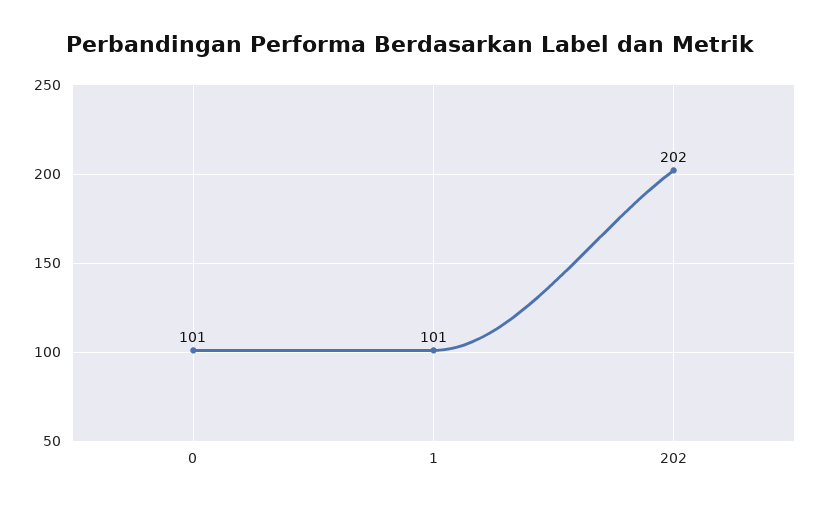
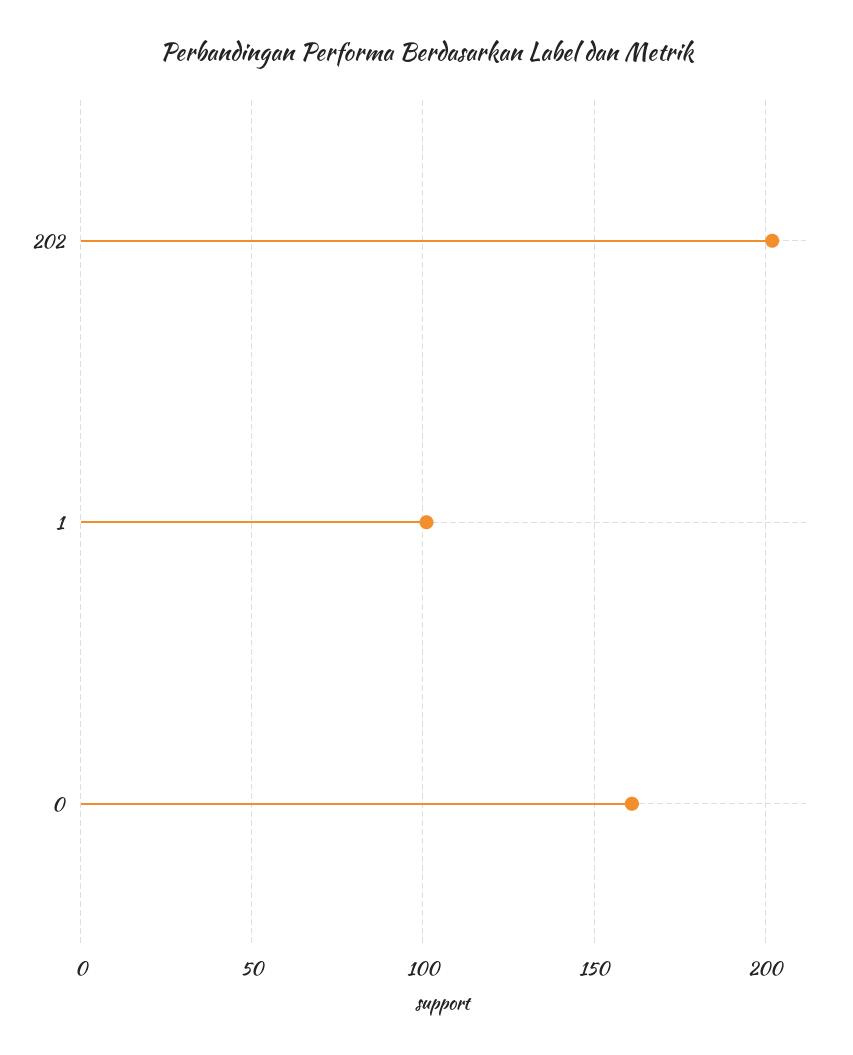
0: 101 -> 160

